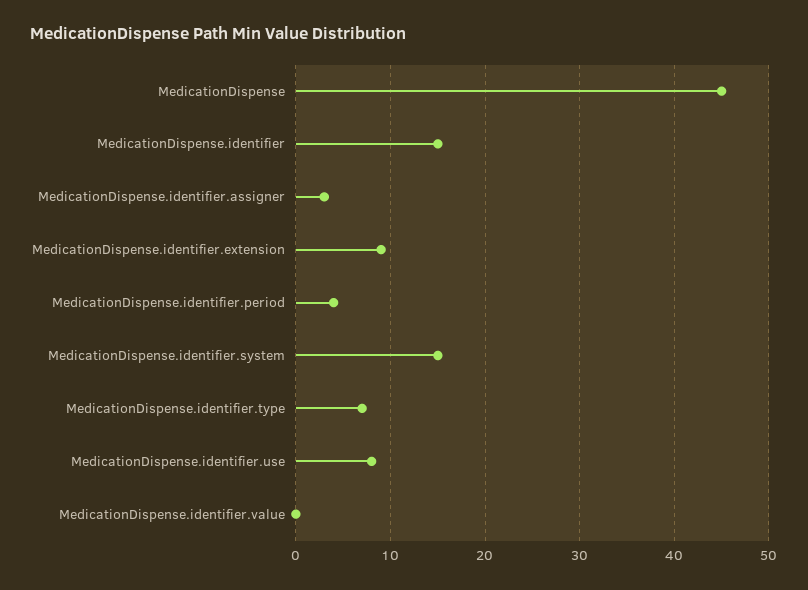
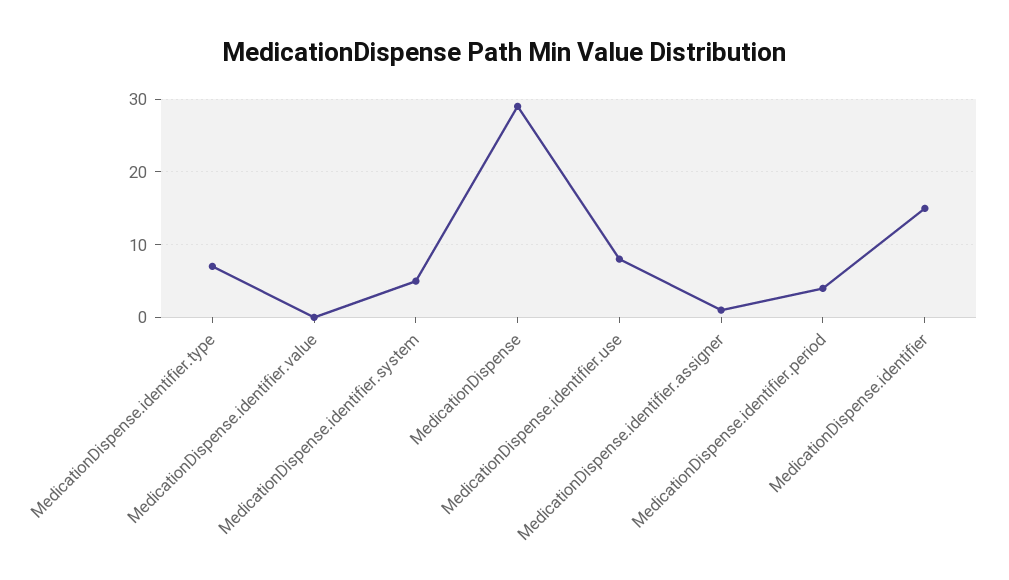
MedicationDispense: 45 -> 29
MedicationDispense.identifier.assigner: 3 -> 1
MedicationDispense.identifier.extension: 9 -> none
MedicationDispense.identifier.system: 15 -> 5

